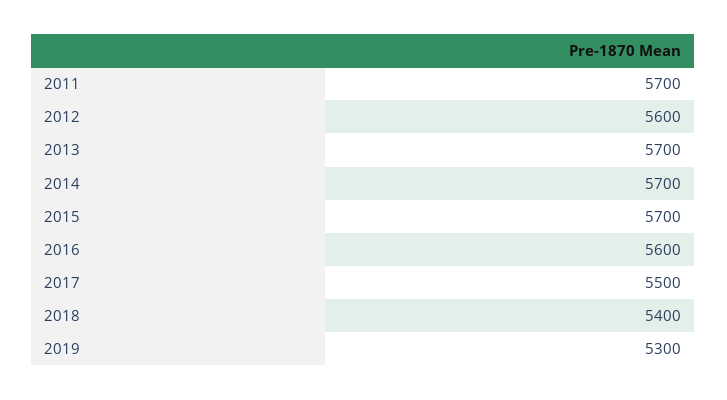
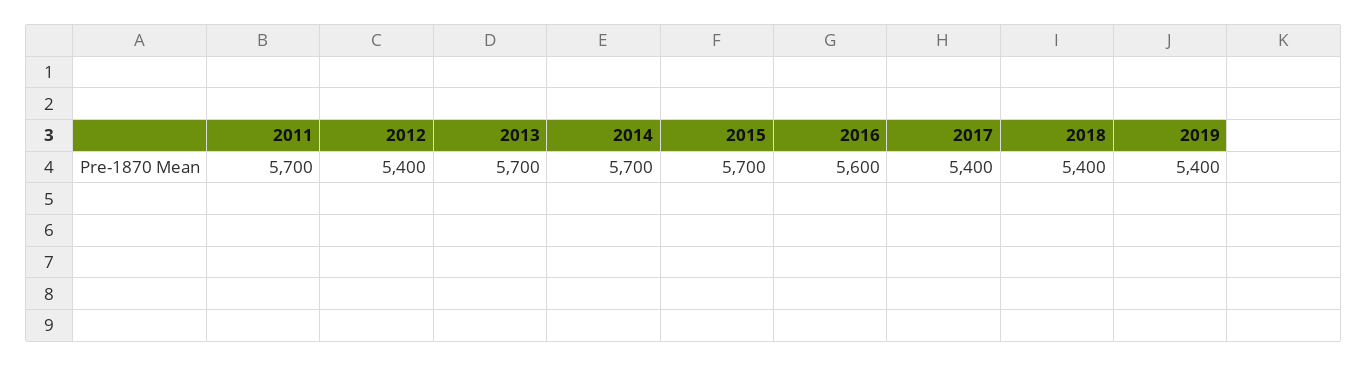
2012: 5600 -> 5400
2017: 5500 -> 5400
2019: 5300 -> 5400

